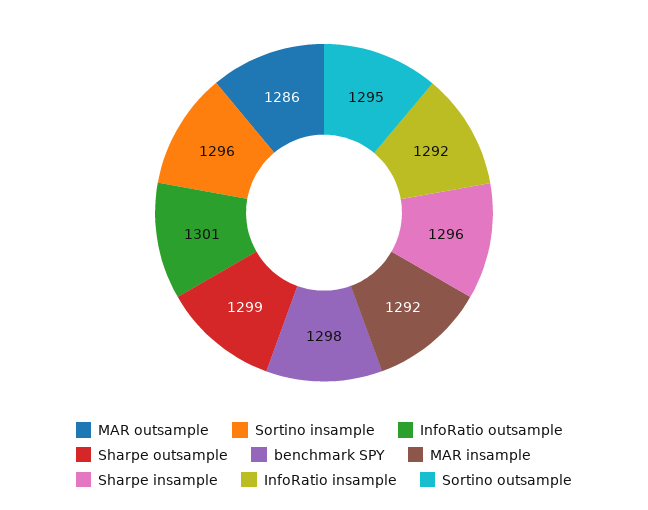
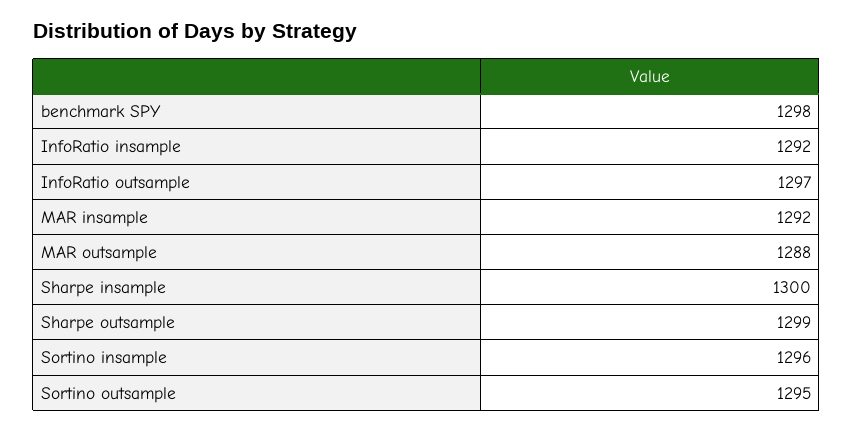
MAR outsample: 1286 -> 1288
InfoRatio outsample: 1301 -> 1297
Sharpe insample: 1296 -> 1300

